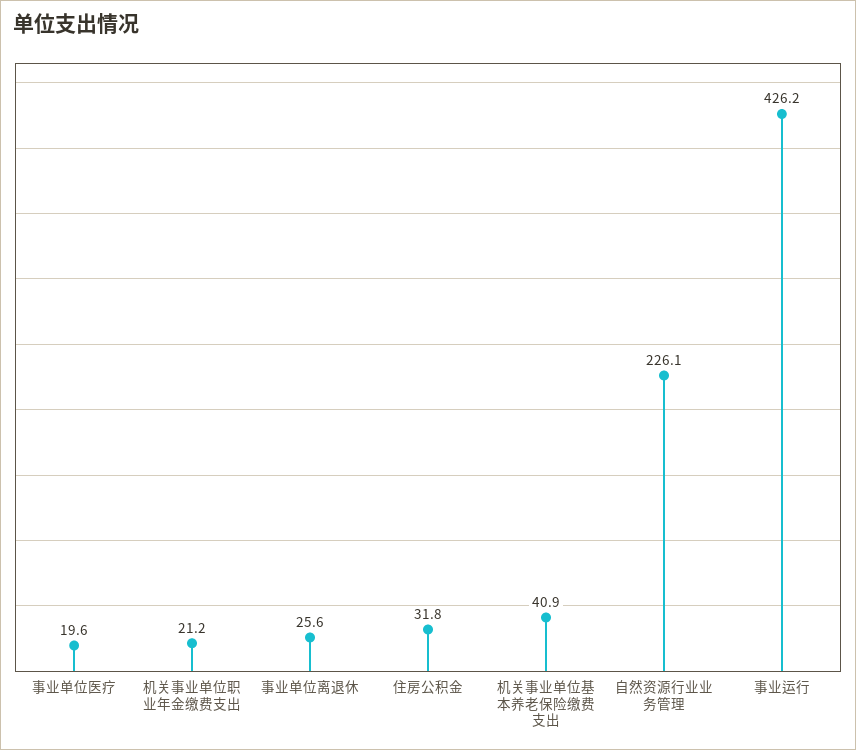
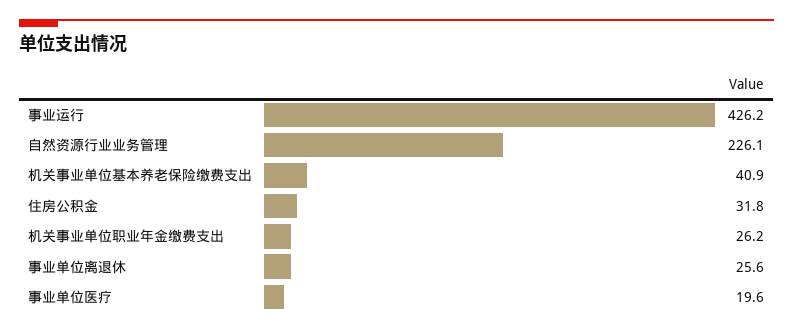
机关事业单位职业年金缴费支出: 21.2 -> 26.2

